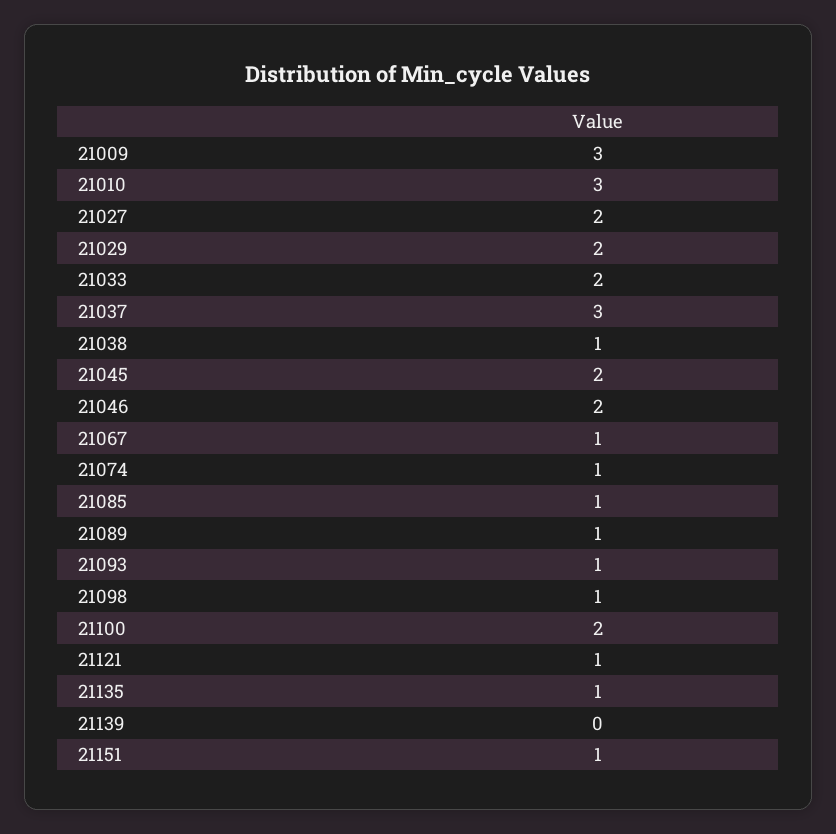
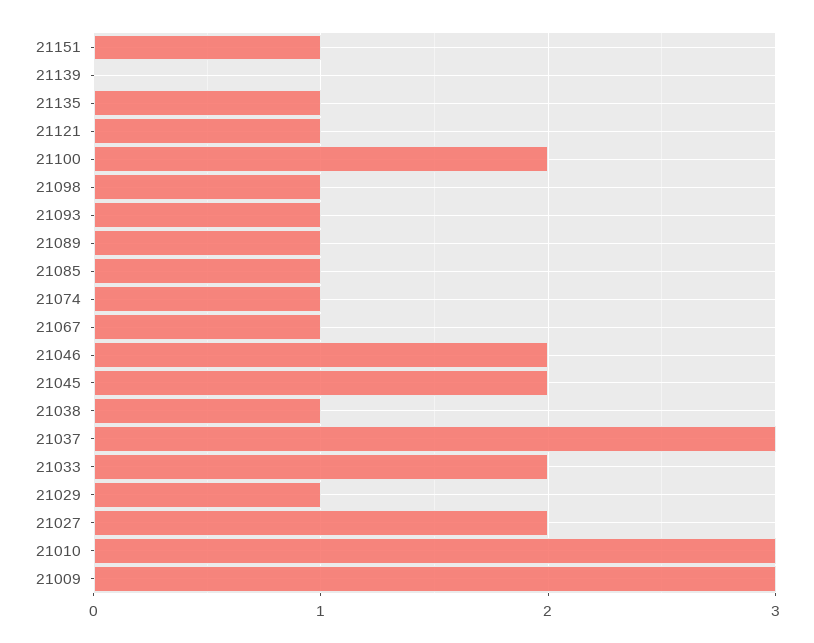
21029: 2 -> 1

